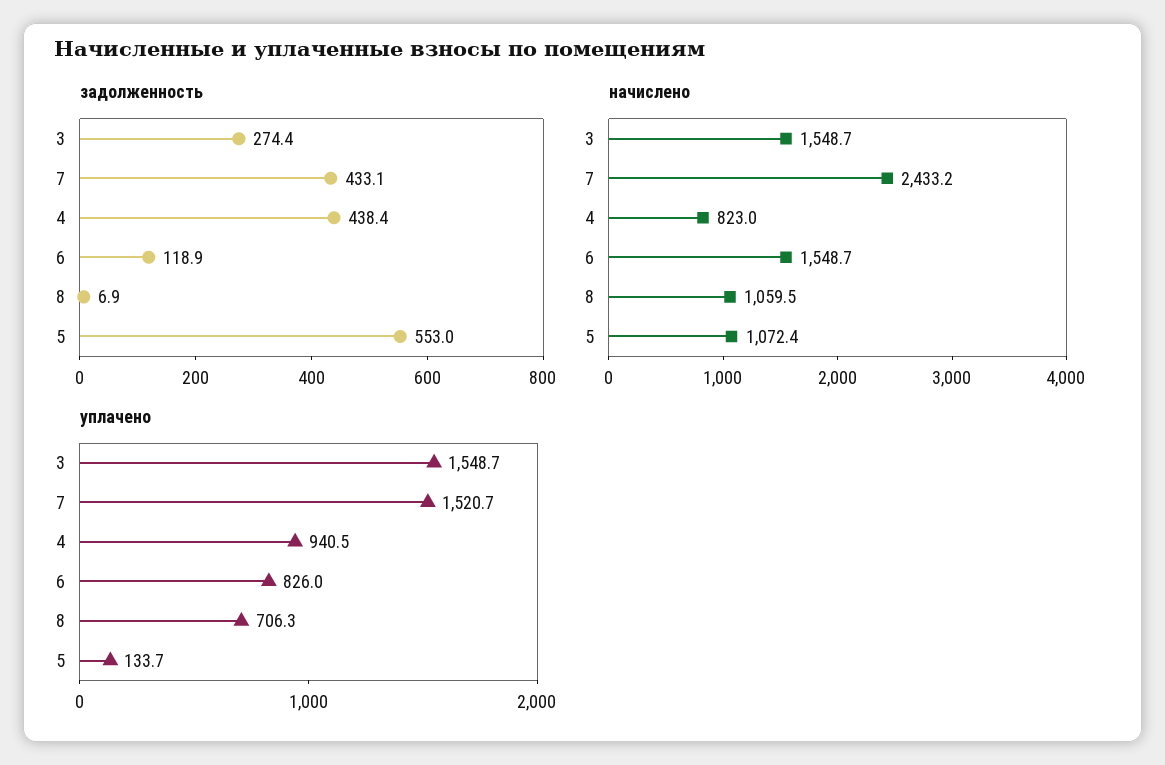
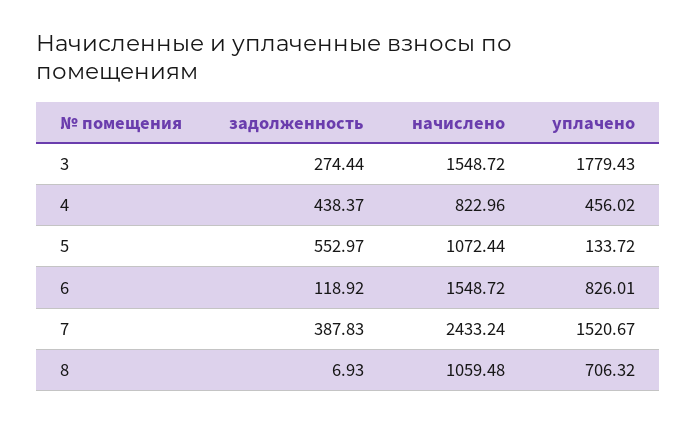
задолженность, 7: 433.1 -> 387.83
уплачено, 3: 1548.7 -> 1779.43
уплачено, 4: 940.5 -> 456.02

